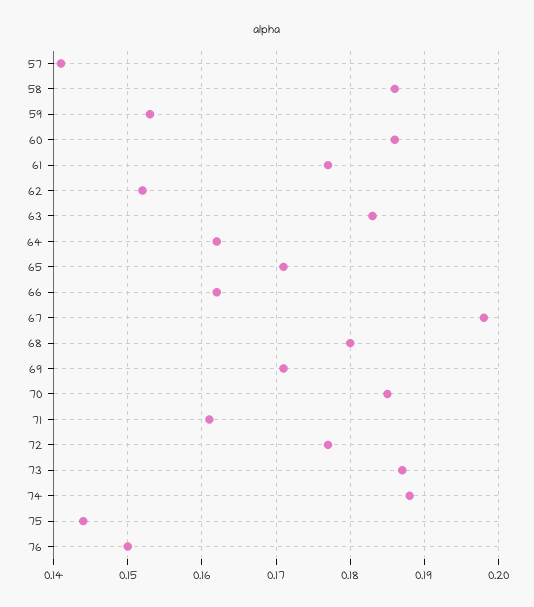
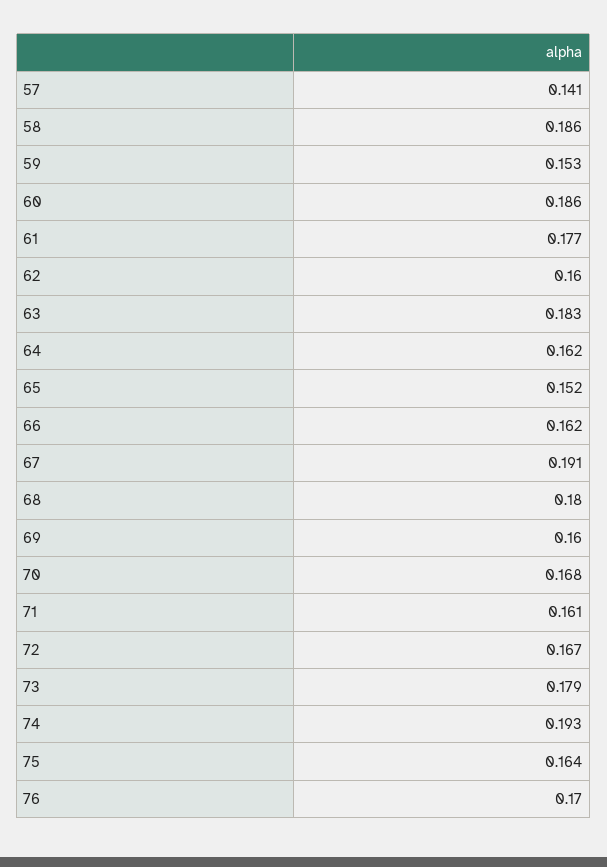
62: 0.152 -> 0.16
65: 0.171 -> 0.152
67: 0.198 -> 0.191
69: 0.171 -> 0.16
70: 0.185 -> 0.168
72: 0.177 -> 0.167
73: 0.187 -> 0.179
74: 0.188 -> 0.193
75: 0.144 -> 0.164
76: 0.15 -> 0.17

